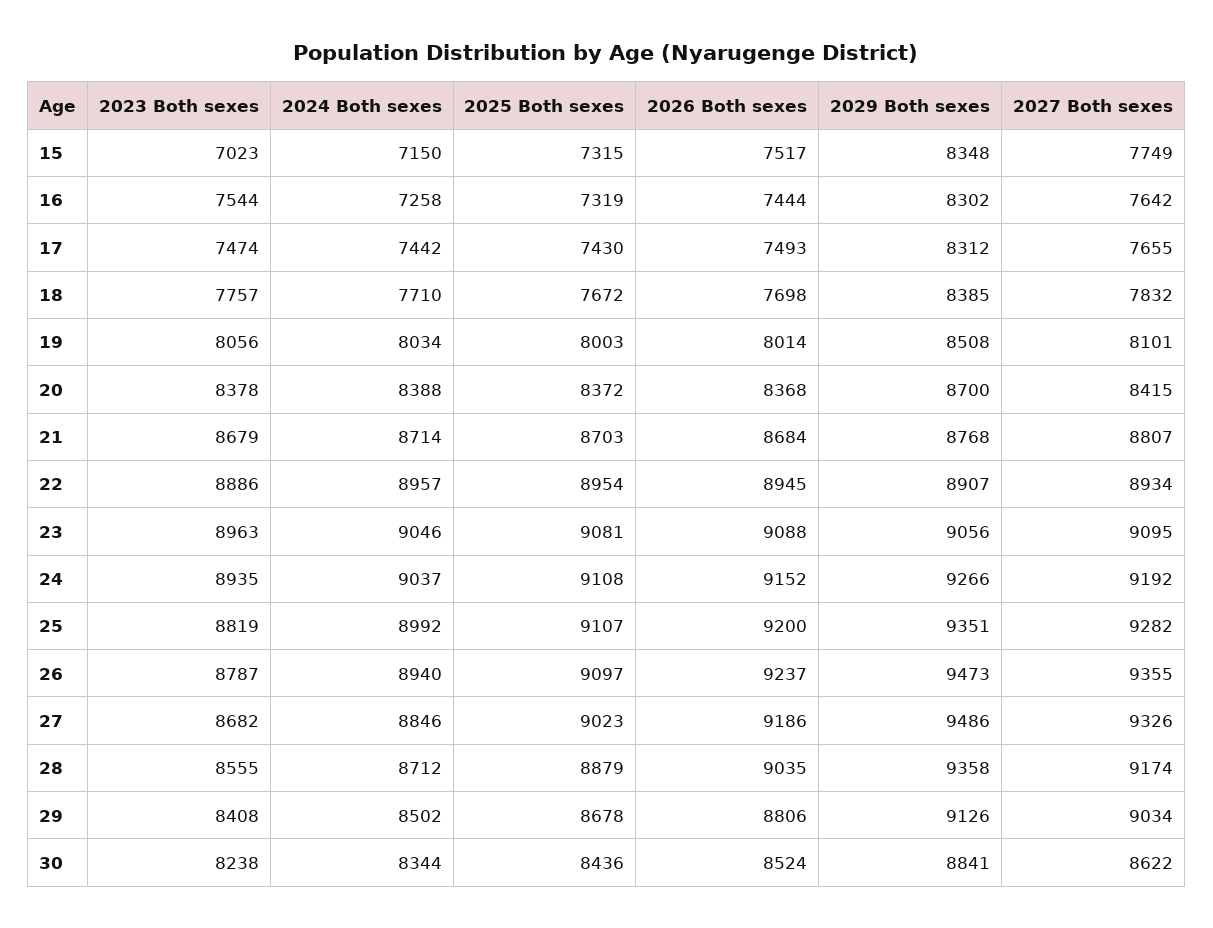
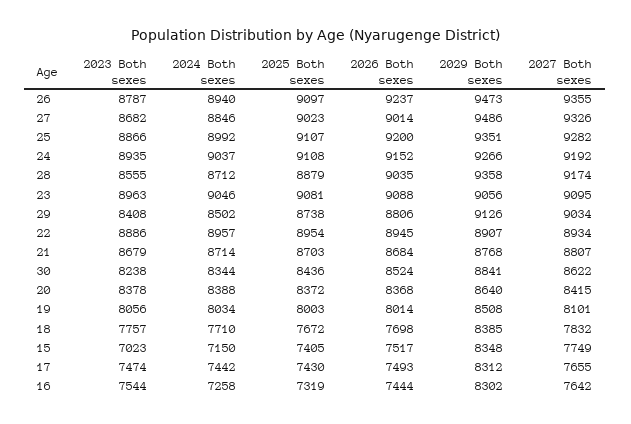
2025 Both sexes, 15: 7315 -> 7405
2029 Both sexes, 20: 8700 -> 8640
2023 Both sexes, 25: 8819 -> 8866
2026 Both sexes, 27: 9186 -> 9014
2025 Both sexes, 29: 8678 -> 8738

